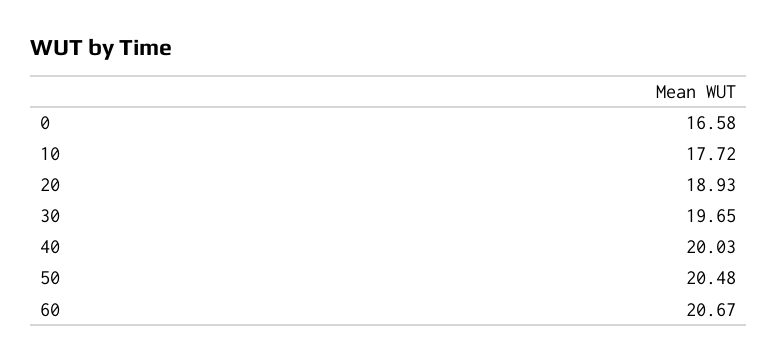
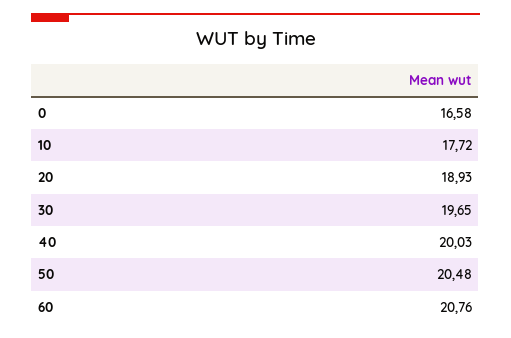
60: 20.67 -> 20.76

